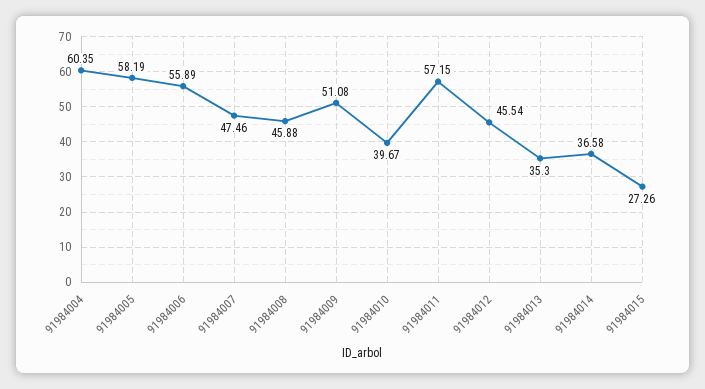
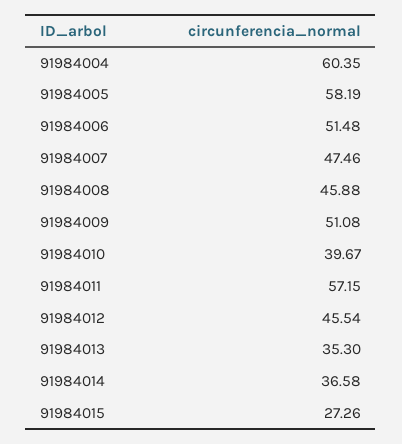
91984006: 55.89 -> 51.48

